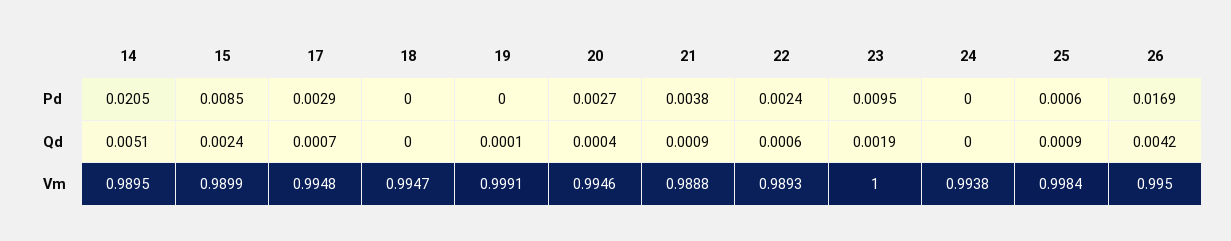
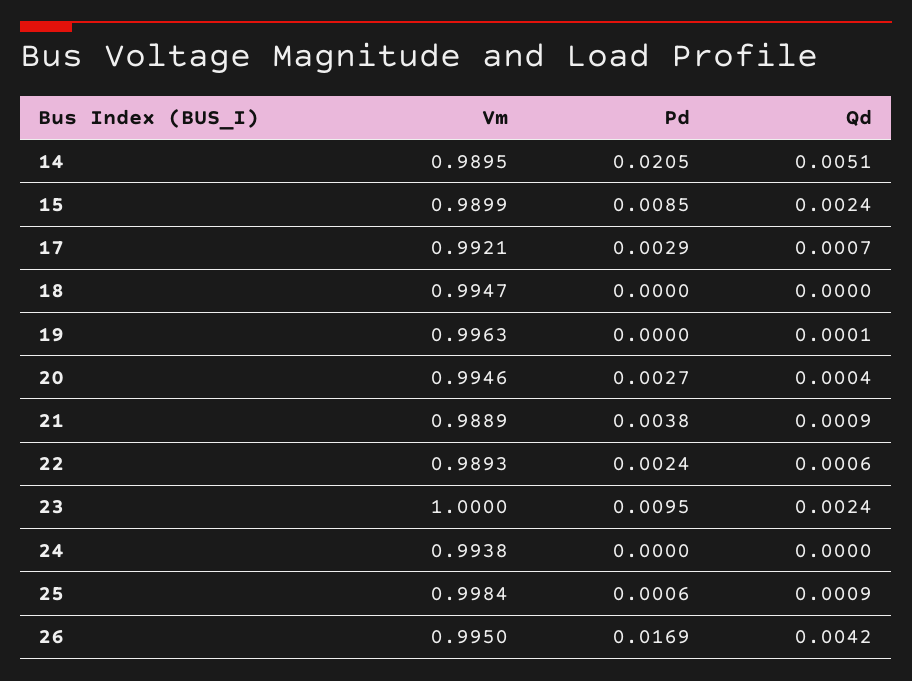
23, Qd: 0.0019 -> 0.0024
17, Vm: 0.9948 -> 0.9921
19, Vm: 0.9991 -> 0.9963
21, Vm: 0.9888 -> 0.9889

